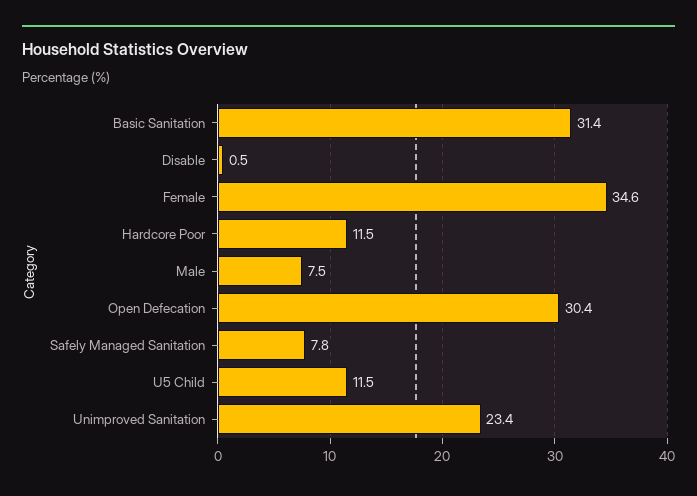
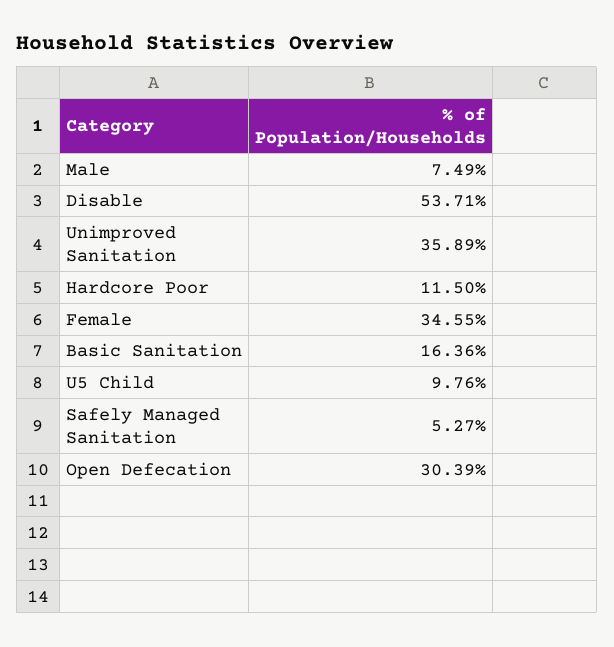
Basic Sanitation: 31.4 -> 16.36
Disable: 0.5 -> 53.71
Safely Managed Sanitation: 7.8 -> 5.27
U5 Child: 11.5 -> 9.76
Unimproved Sanitation: 23.4 -> 35.89

